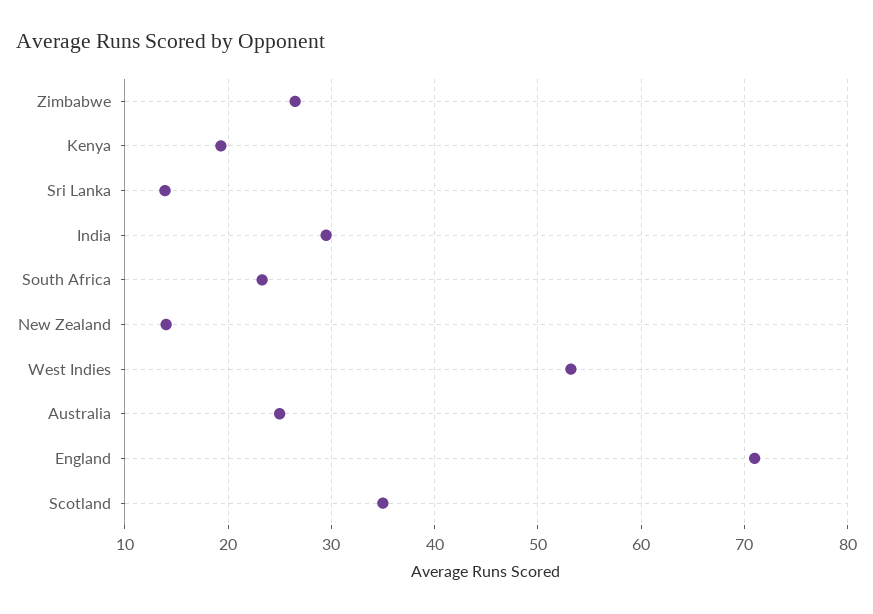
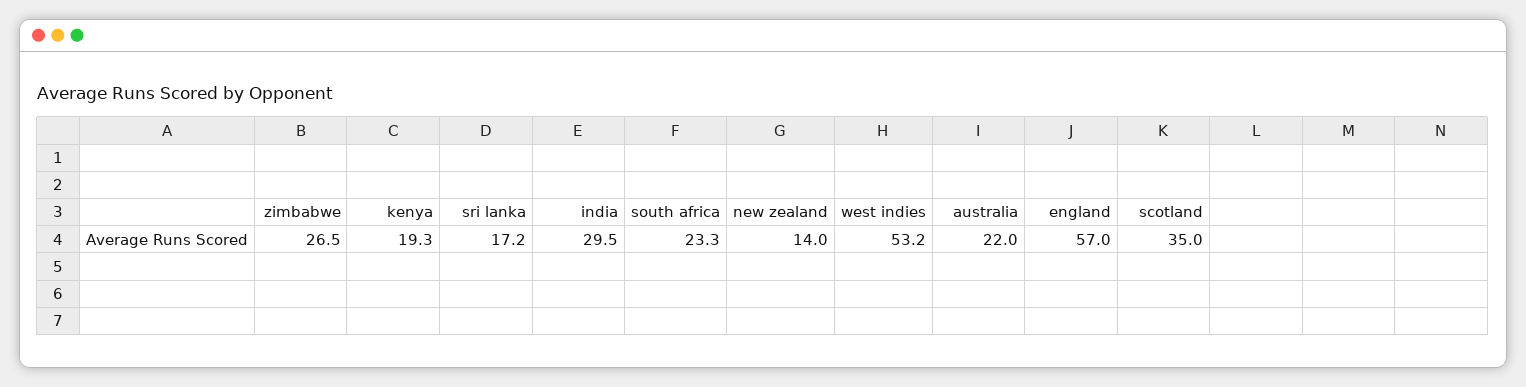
Sri Lanka: 14 -> 17.2
Australia: 25 -> 22
England: 71 -> 57

